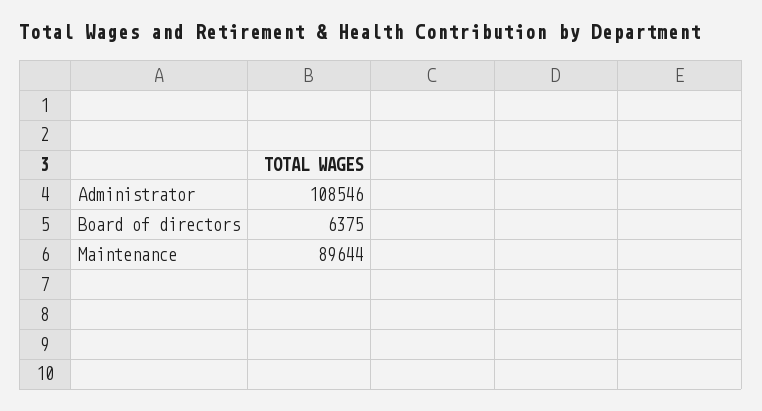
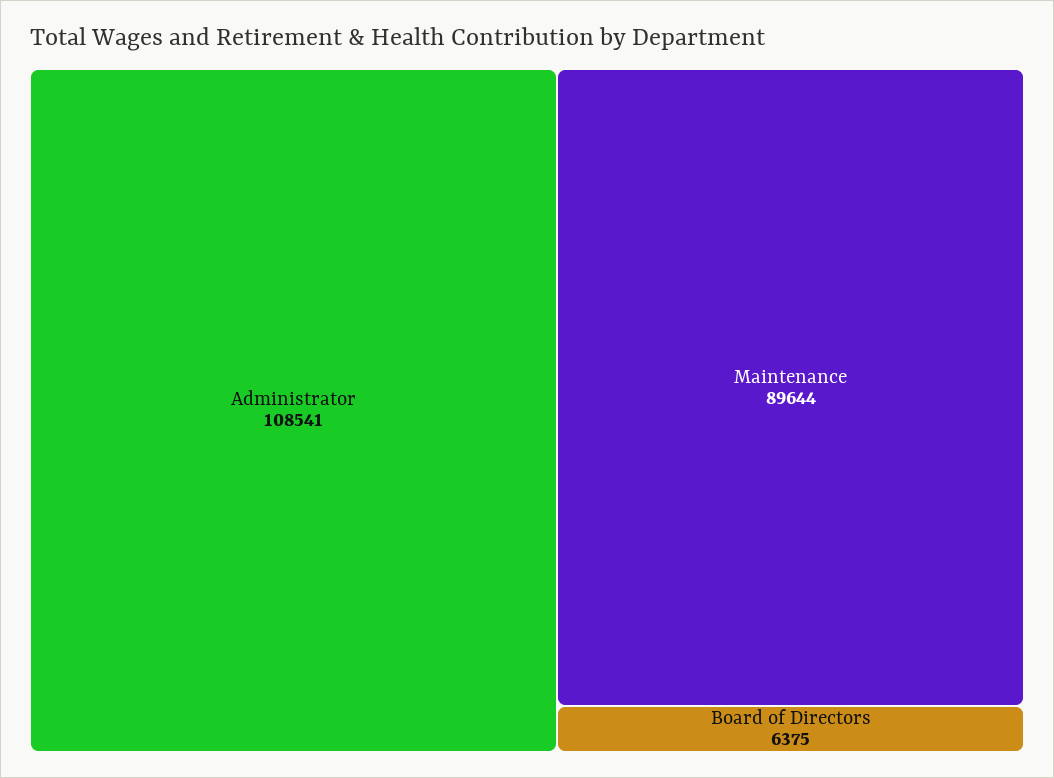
Administrator: 108546 -> 108541

